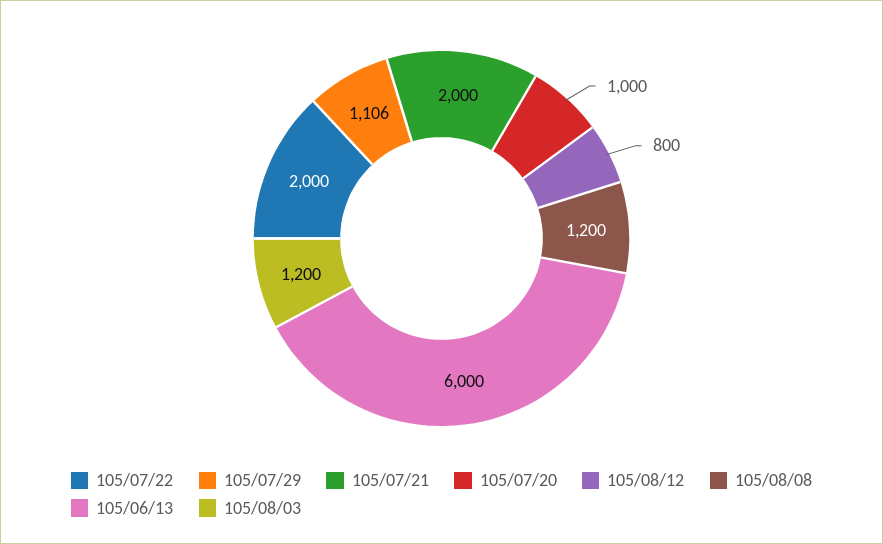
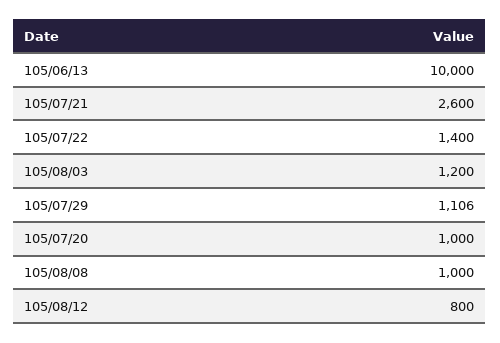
105/07/22: 2000 -> 1400
105/07/21: 2000 -> 2600
105/08/08: 1200 -> 1000
105/06/13: 6000 -> 10000

